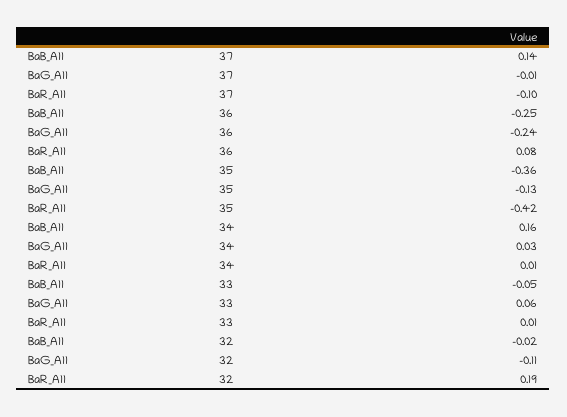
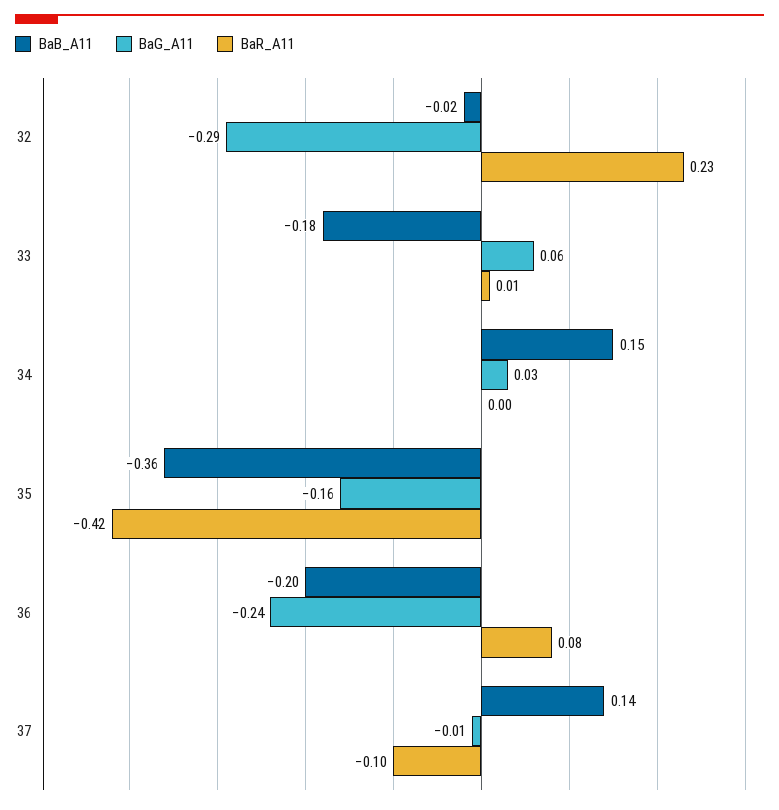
BaB_A11, 36: -0.25 -> -0.2
BaG_A11, 35: -0.13 -> -0.16
BaB_A11, 34: 0.16 -> 0.15
BaR_A11, 34: 0.01 -> 0
BaB_A11, 33: -0.05 -> -0.18
BaG_A11, 32: -0.11 -> -0.29
BaR_A11, 32: 0.19 -> 0.23

